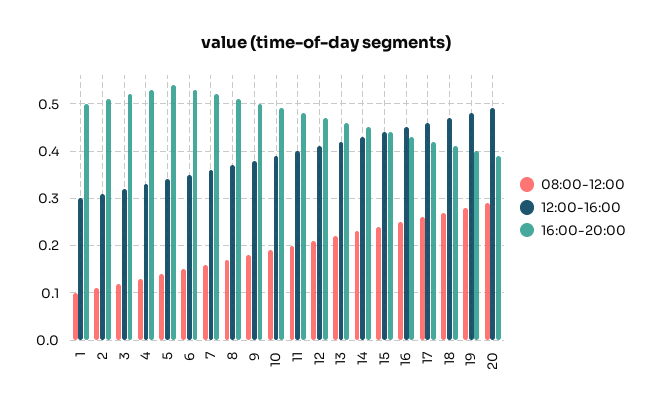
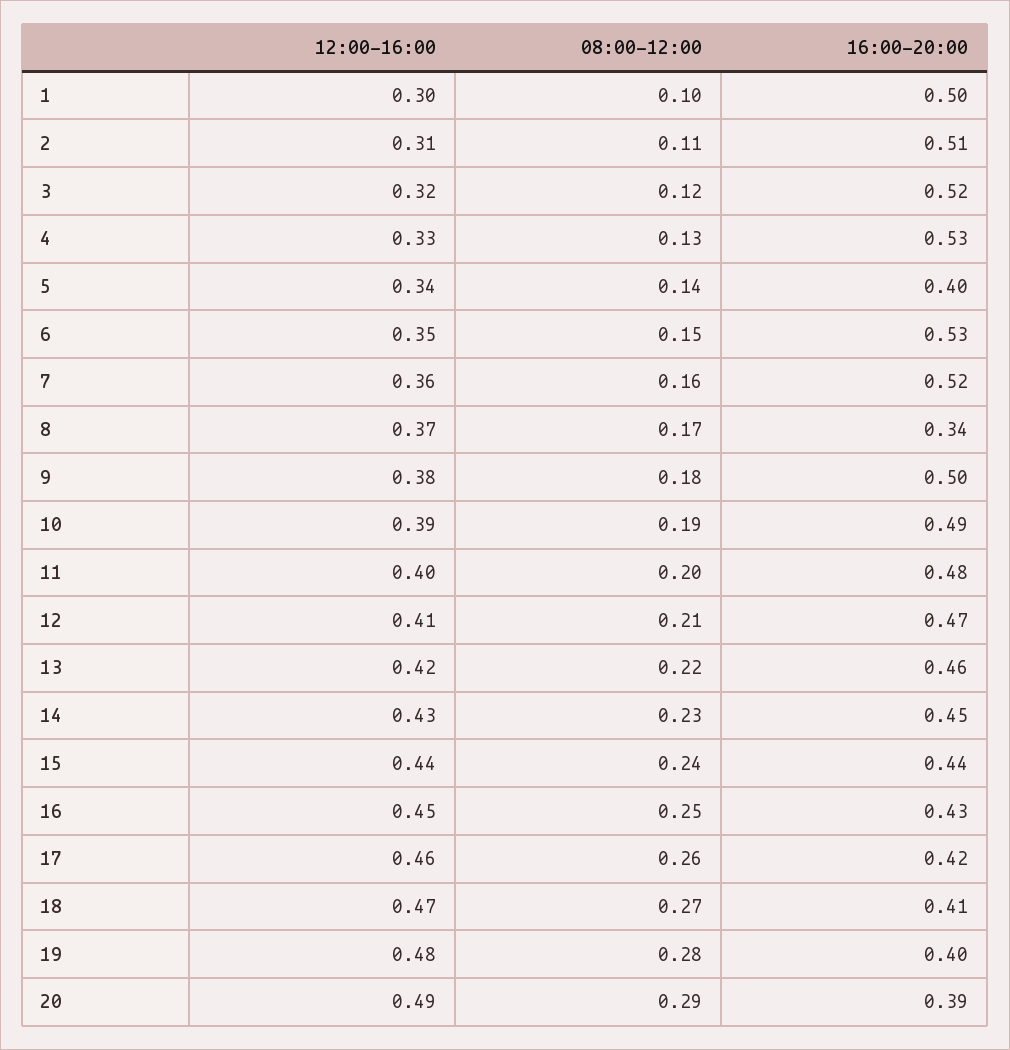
16:00-20:00, 5: 0.55 -> 0.4
16:00-20:00, 8: 0.5 -> 0.34

